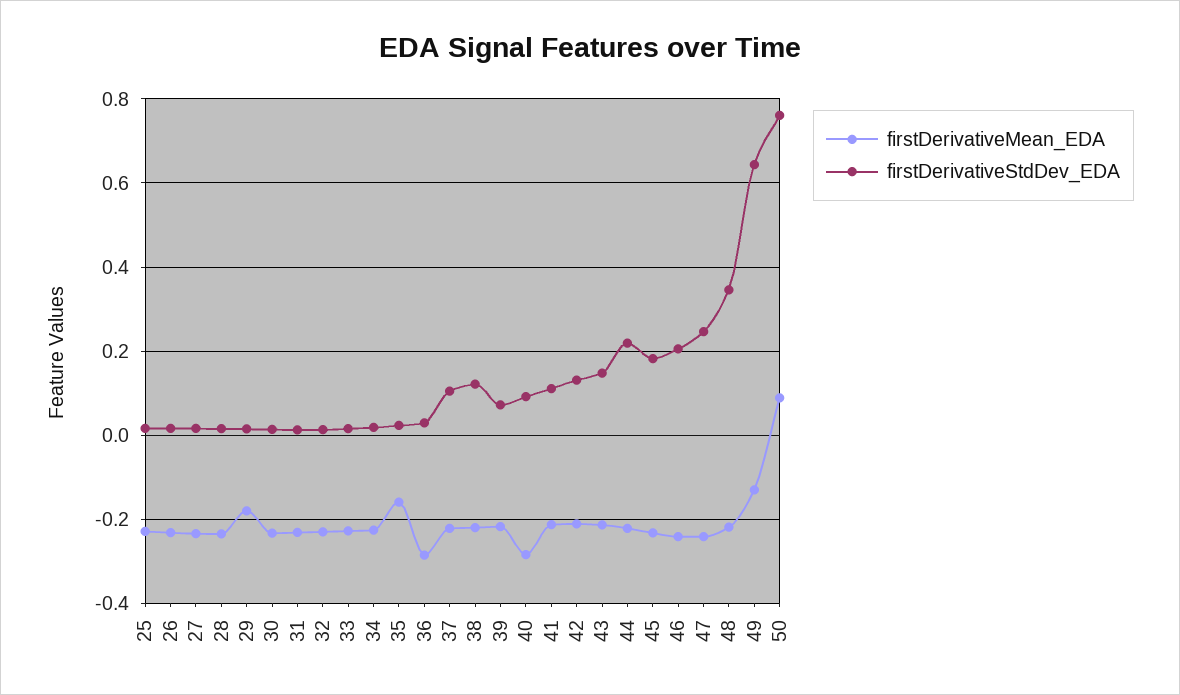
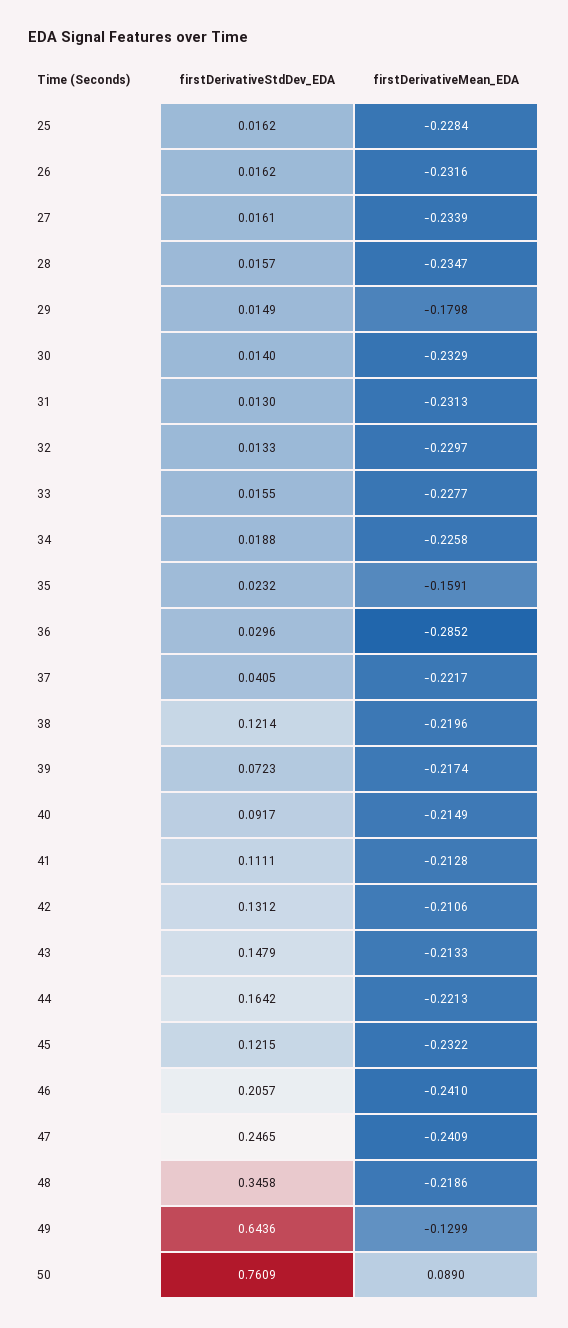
firstDerivativeStdDev_EDA, 37: 0.1 -> 0.0405
firstDerivativeMean_EDA, 40: -0.28 -> -0.2149
firstDerivativeStdDev_EDA, 44: 0.22 -> 0.1642
firstDerivativeStdDev_EDA, 45: 0.18 -> 0.1215

